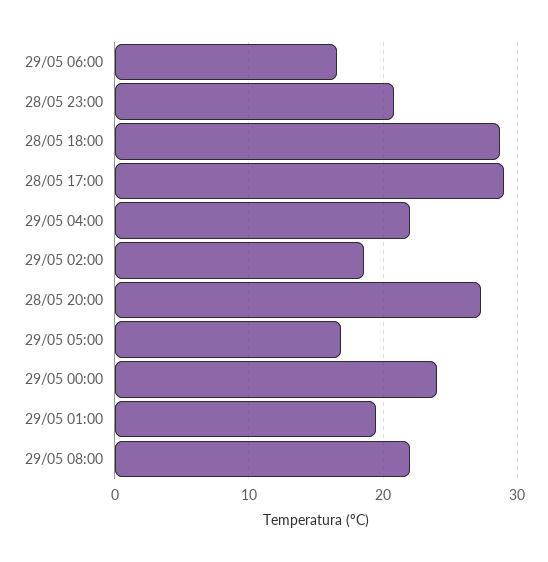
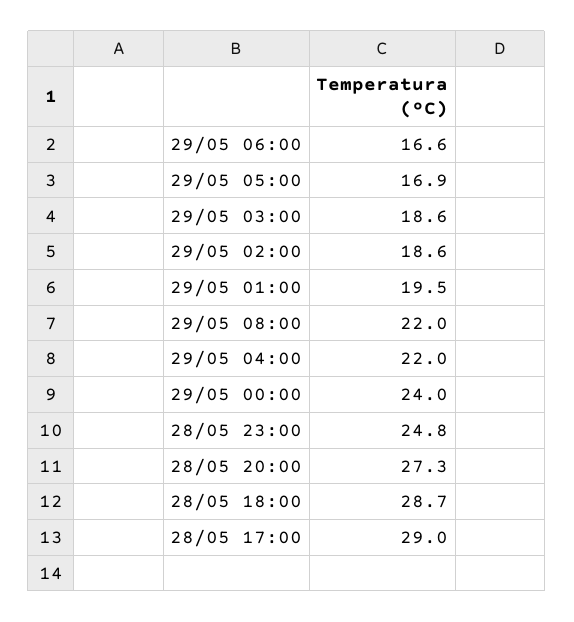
28/05 23:00: 21 -> 24.8
29/05 03:00: none -> 18.6

